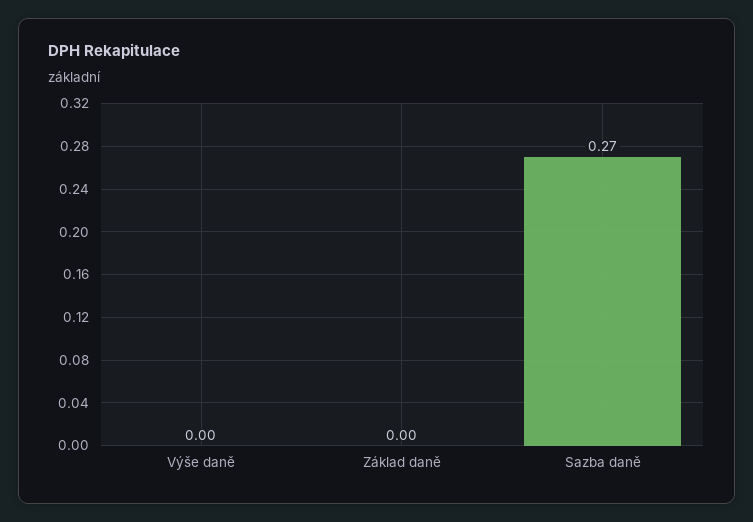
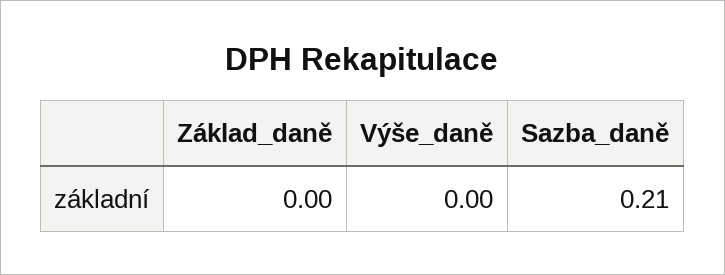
Sazba daně: 0.27 -> 0.21

